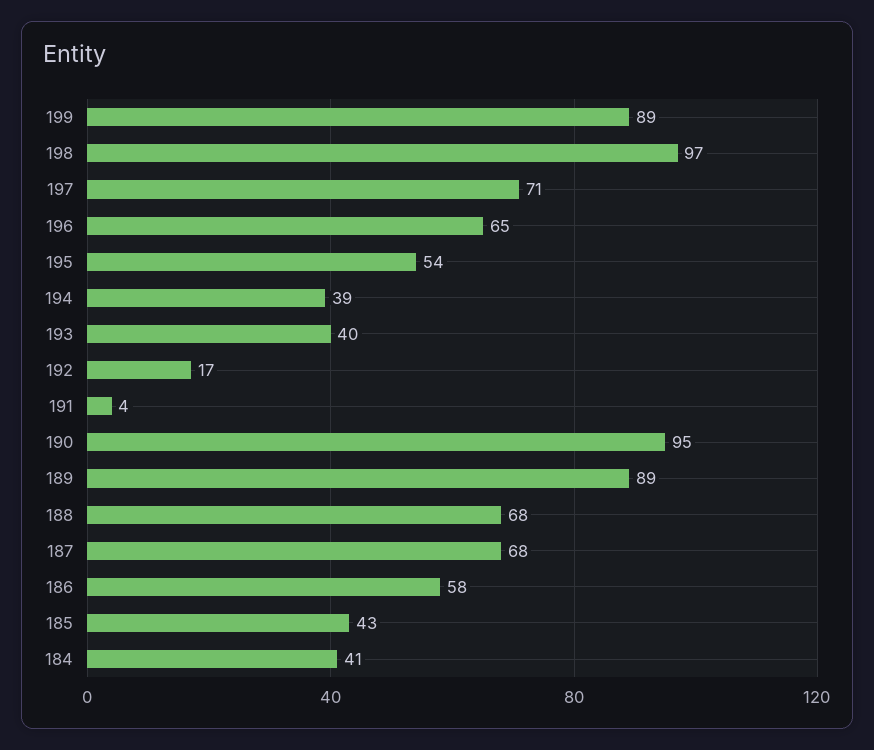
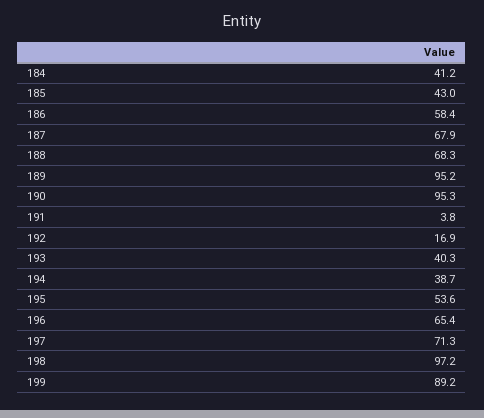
189: 89 -> 95.2

